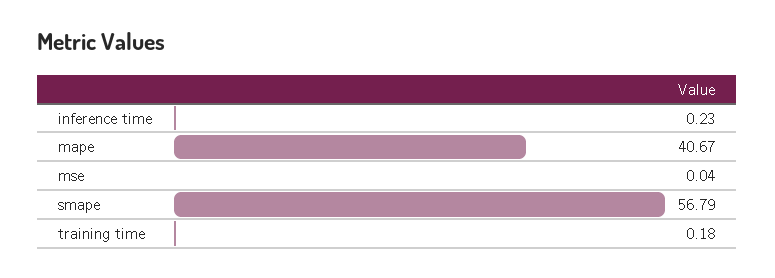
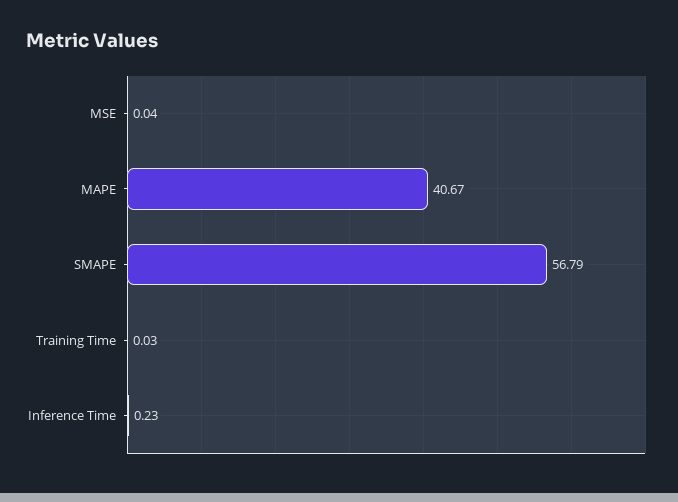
training time: 0.18 -> 0.03

